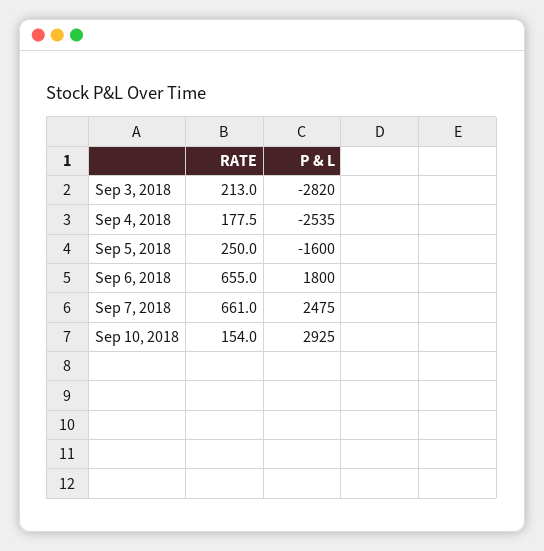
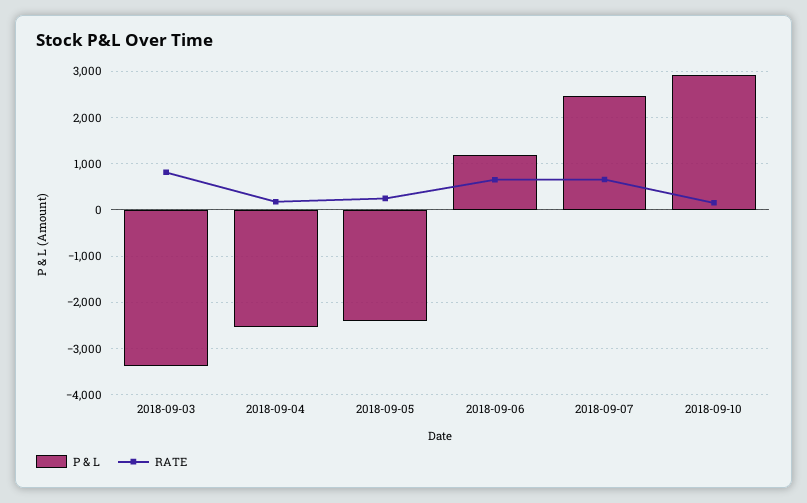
RATE, Sep 3, 2018: 213 -> 800
P & L, Sep 3, 2018: -2820 -> -3400
P & L, Sep 5, 2018: -1600 -> -2400
P & L, Sep 6, 2018: 1800 -> 1200

